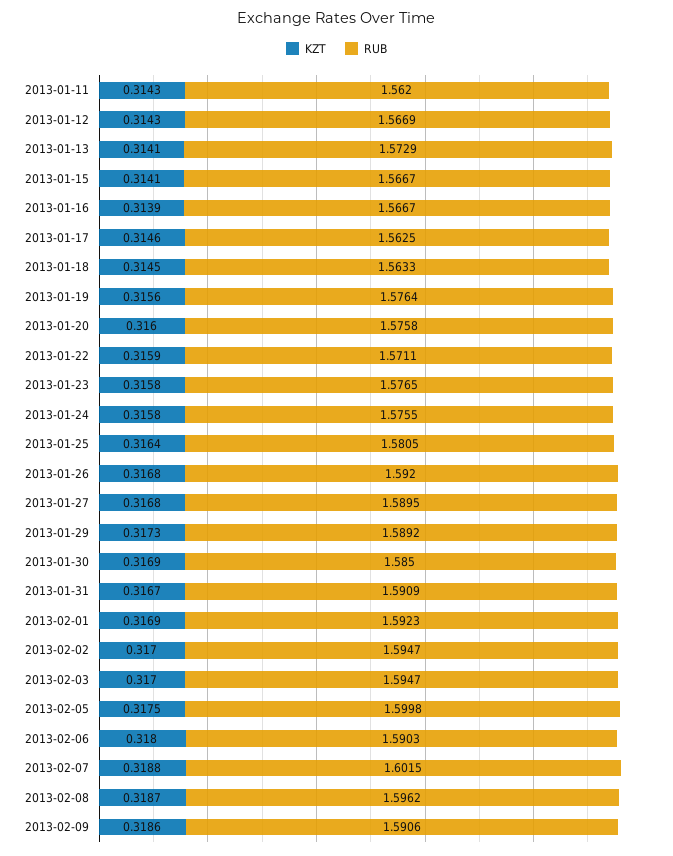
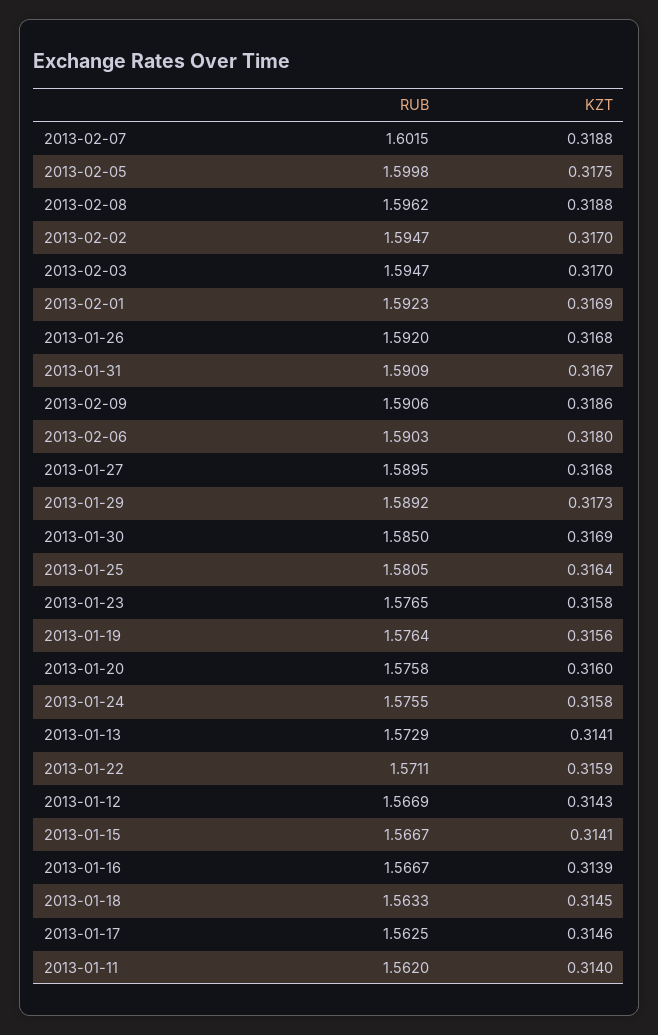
KZT, 2013-01-11: 0.3143 -> 0.314
KZT, 2013-02-08: 0.3187 -> 0.3188

